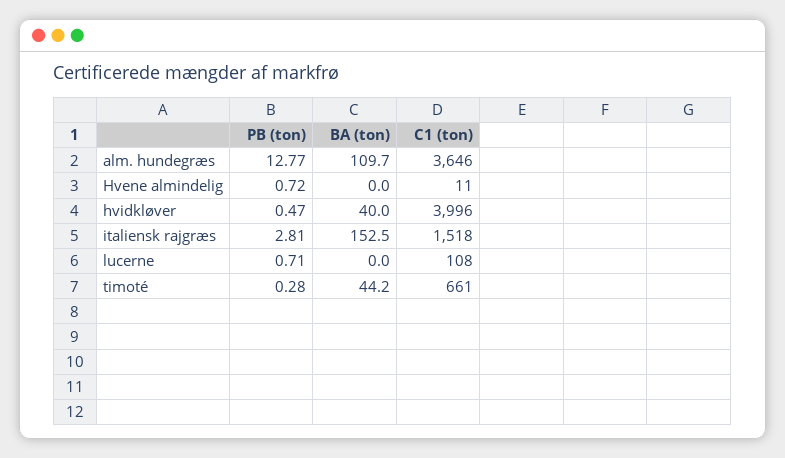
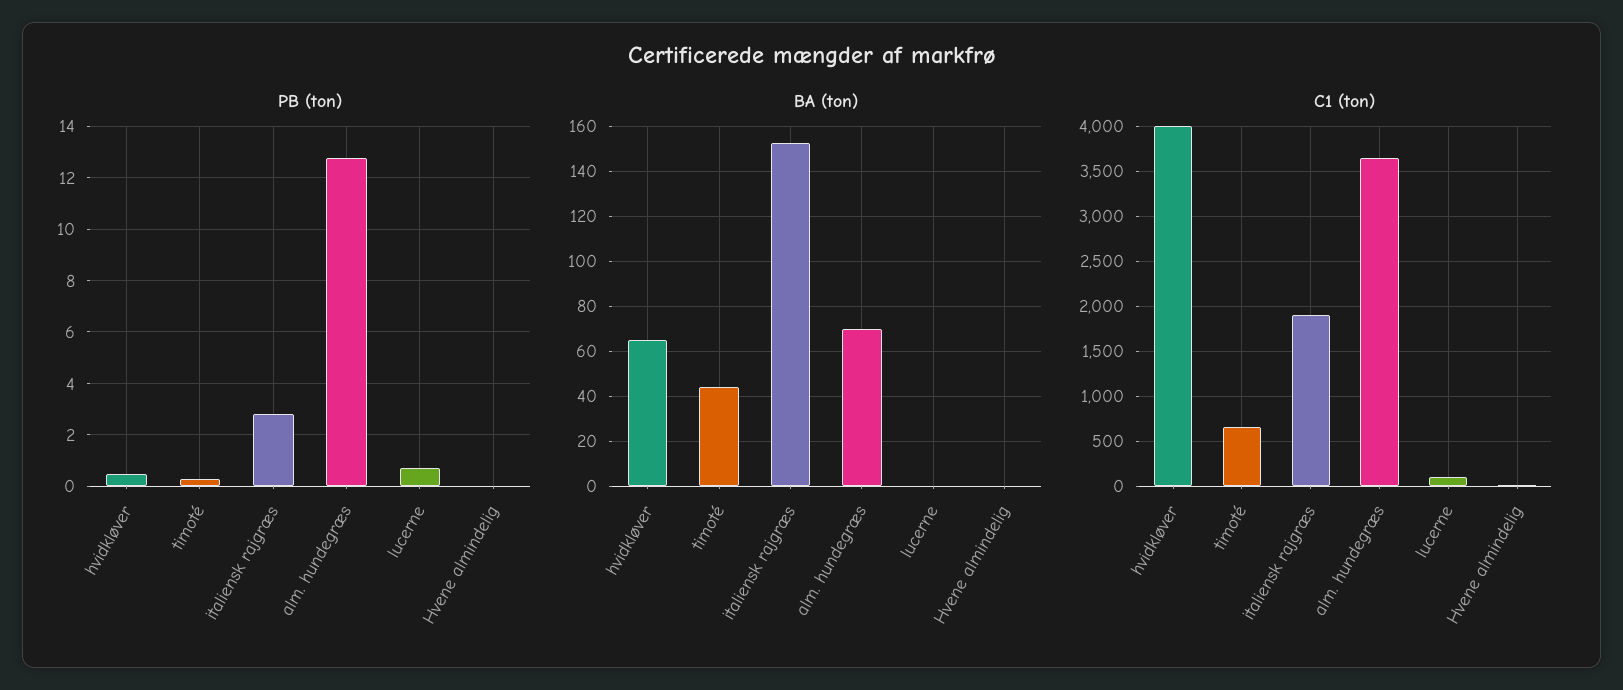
BA (ton), alm. hundegræs: 109.7 -> 70
PB (ton), Hvene almindelig: 0.72 -> 0
BA (ton), hvidkløver: 40 -> 65
C1 (ton), italiensk rajgræs: 1518 -> 1900

